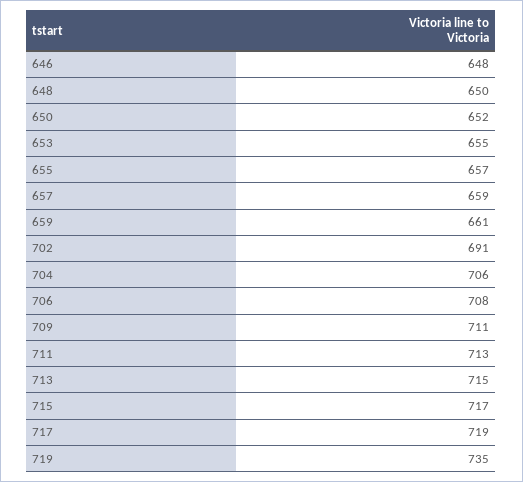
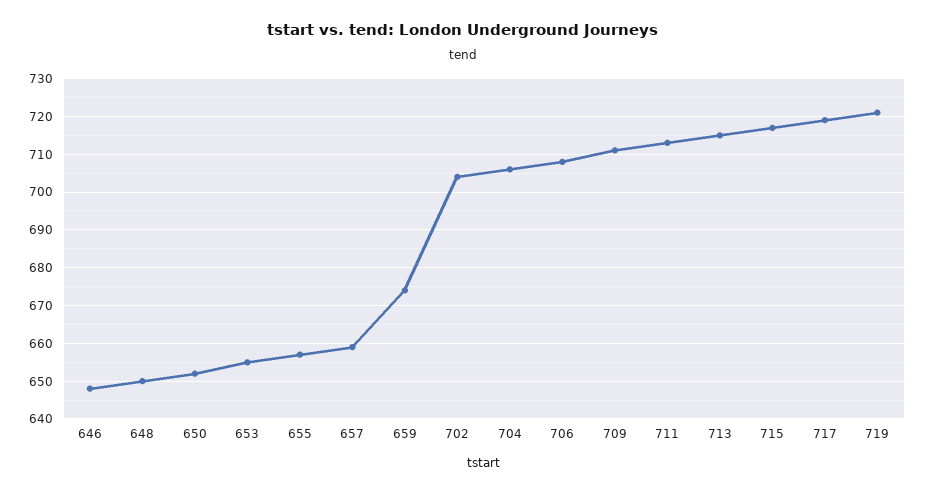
659: 661 -> 675
702: 691 -> 705
719: 735 -> 720

